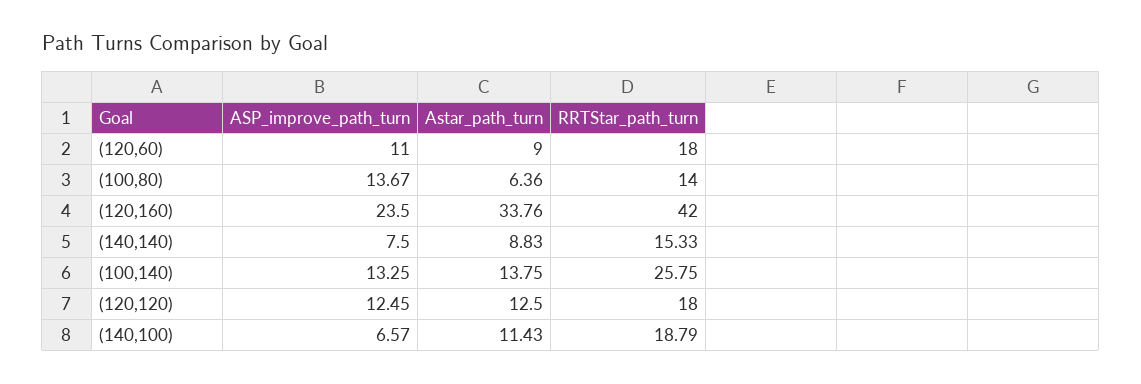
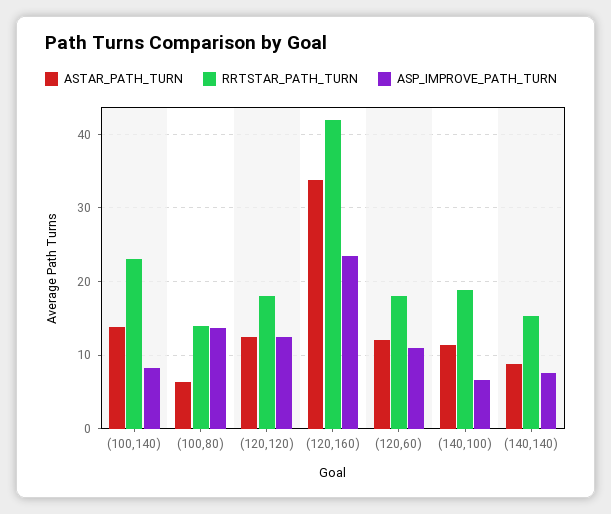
Astar_path_turn, (120,60): 9 -> 12
ASP_improve_path_turn, (100,140): 13.25 -> 8
RRTStar_path_turn, (100,140): 25.75 -> 23

